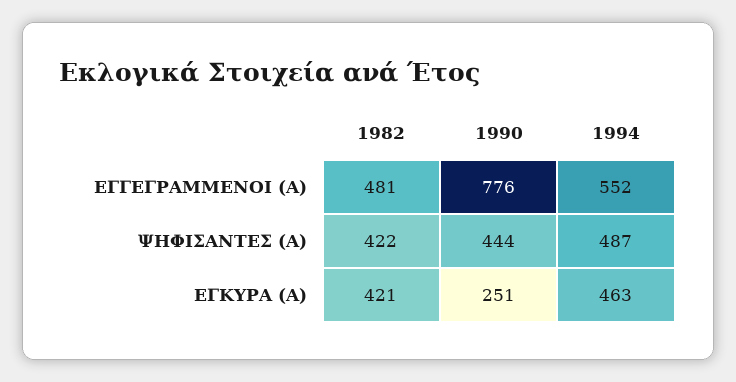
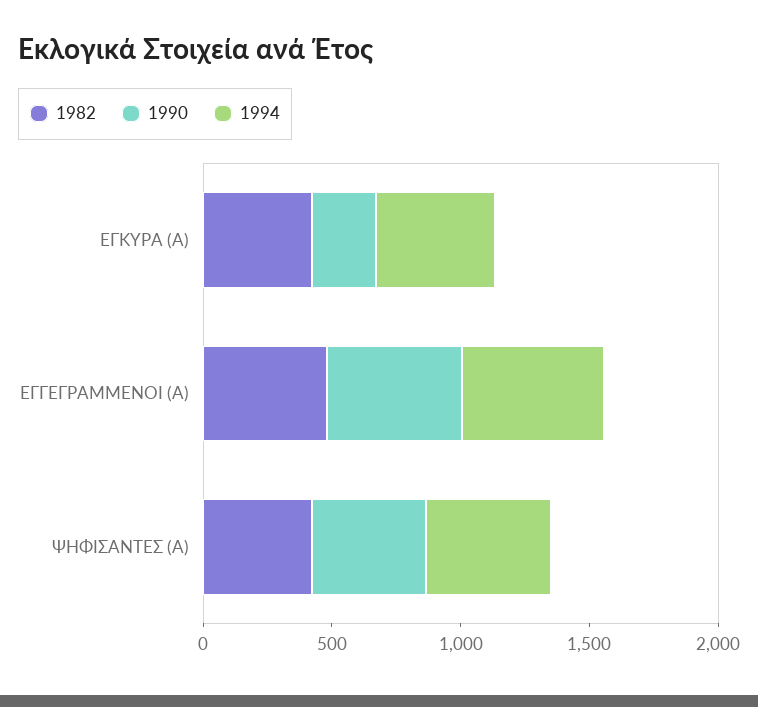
1990, ΕΓΓΕΓΡΑΜΜΕΝΟΙ (Α): 776 -> 500

